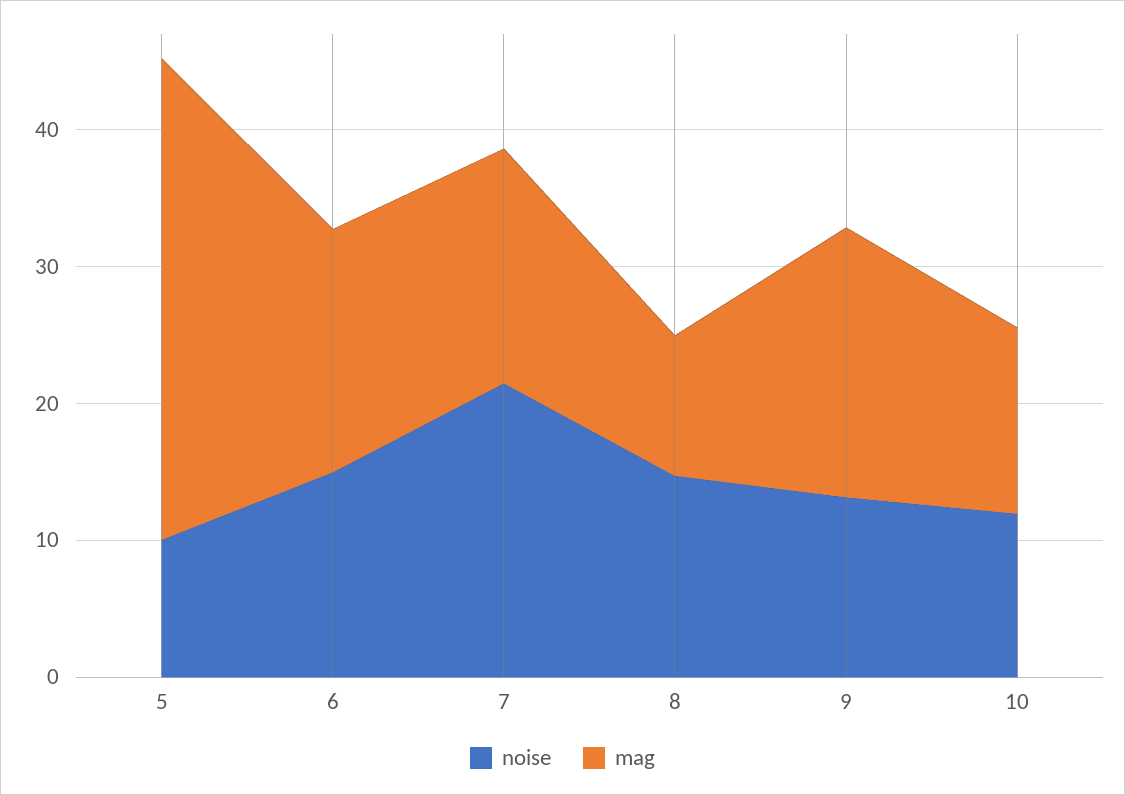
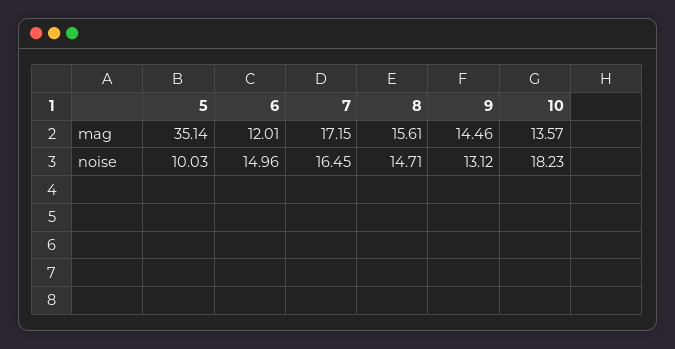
mag, 6: 18 -> 12.01
noise, 7: 22 -> 16.45
mag, 8: 10 -> 15.61
mag, 9: 20 -> 14.46
noise, 10: 12 -> 18.23

